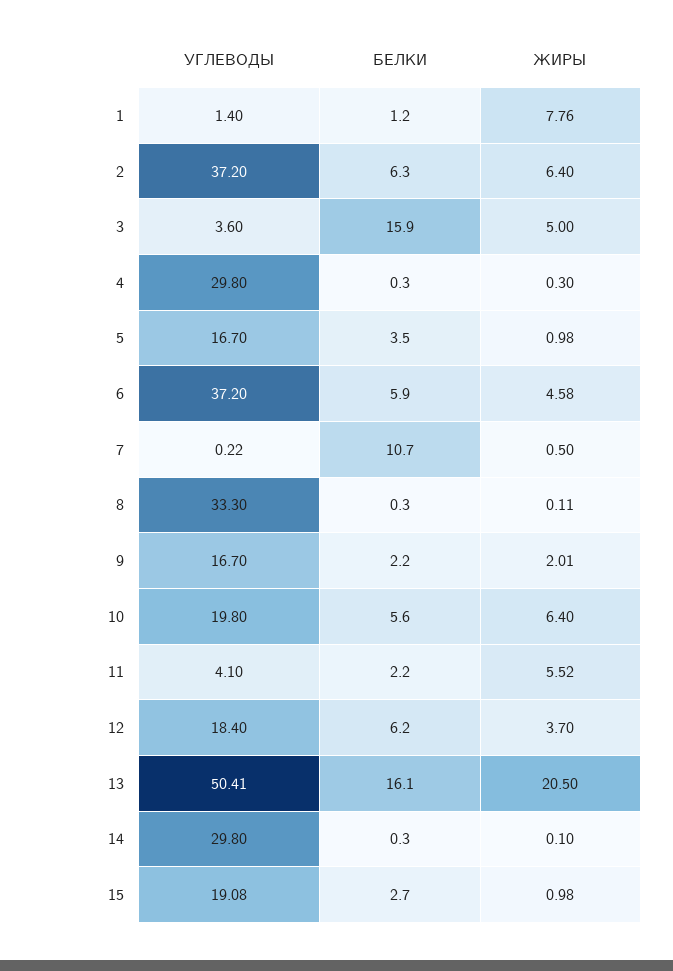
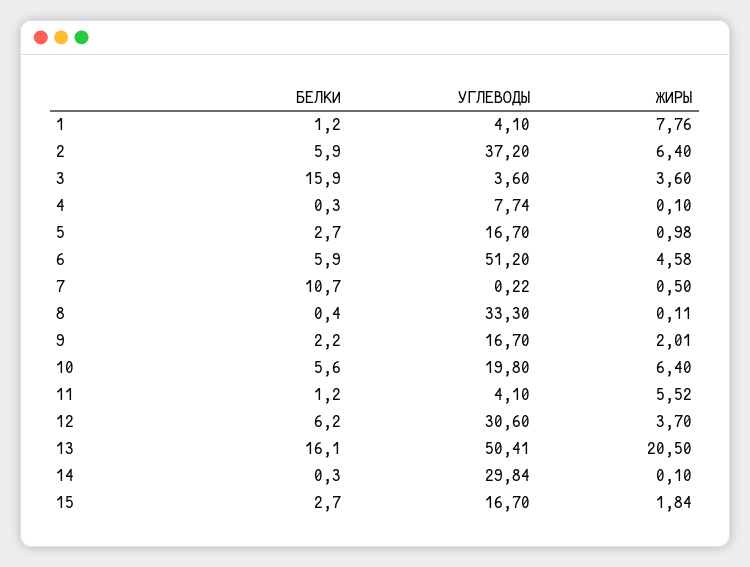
УГЛЕВОДЫ, 1: 1.4 -> 4.1
БЕЛКИ, 2: 6.3 -> 5.9
ЖИРЫ, 3: 5 -> 3.6
УГЛЕВОДЫ, 4: 29.8 -> 7.74
ЖИРЫ, 4: 0.3 -> 0.1
БЕЛКИ, 5: 3.5 -> 2.7
УГЛЕВОДЫ, 6: 37.2 -> 51.2
БЕЛКИ, 8: 0.3 -> 0.4
БЕЛКИ, 11: 2.2 -> 1.2
УГЛЕВОДЫ, 12: 18.4 -> 30.6
УГЛЕВОДЫ, 14: 29.8 -> 29.84
УГЛЕВОДЫ, 15: 19.08 -> 16.7
ЖИРЫ, 15: 0.98 -> 1.84

